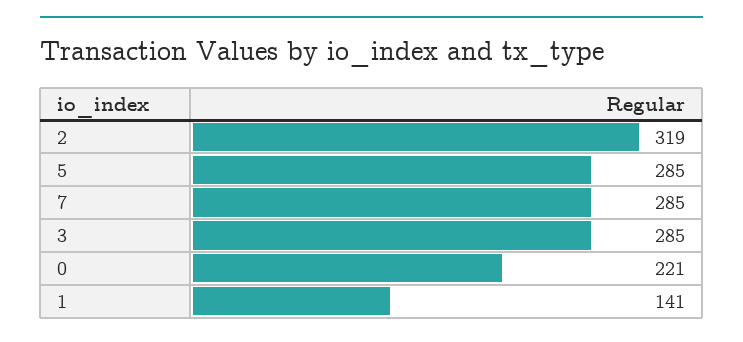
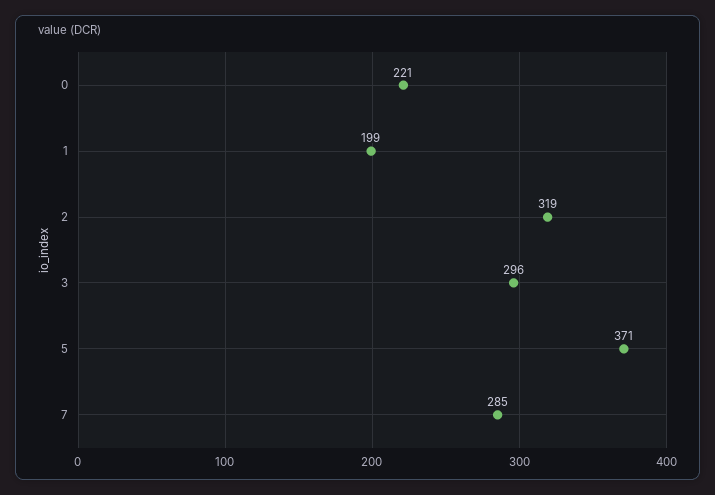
5: 285 -> 371
3: 285 -> 296
1: 141 -> 199

